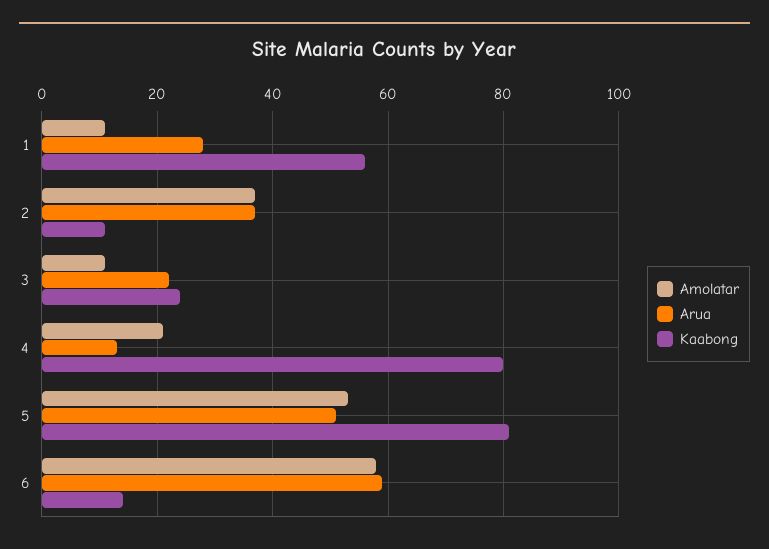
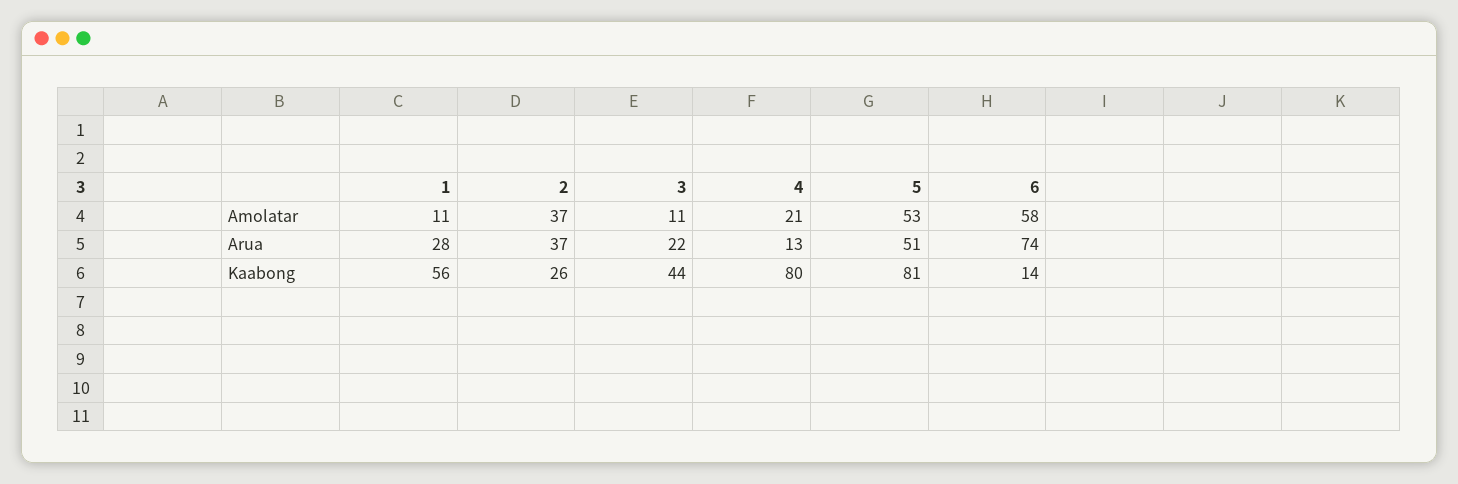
Kaabong, 2: 10 -> 26
Kaabong, 3: 25 -> 44
Arua, 6: 60 -> 74

